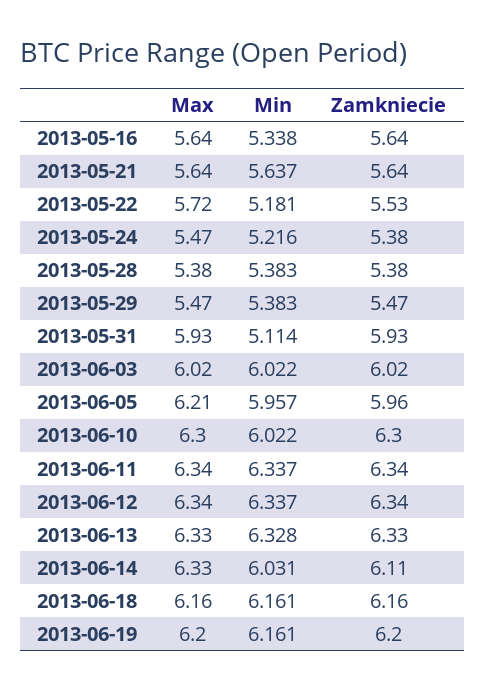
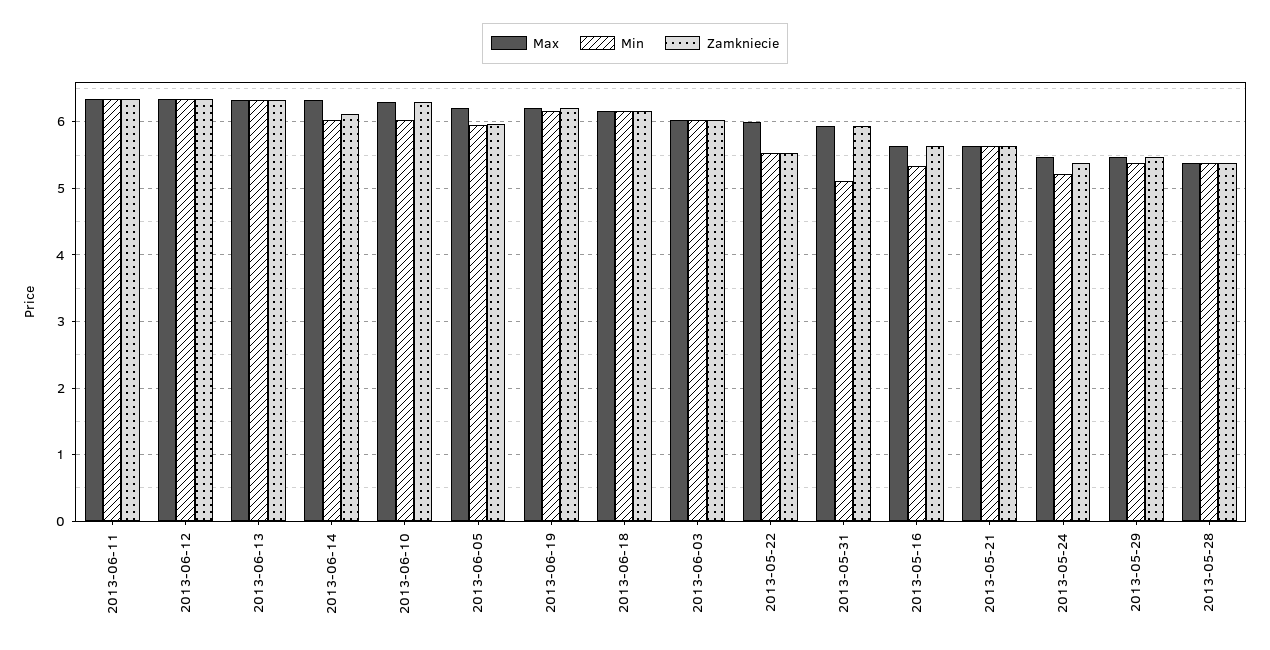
Max, 2013-05-22: 5.72 -> 6
Min, 2013-05-22: 5.181 -> 5.5

